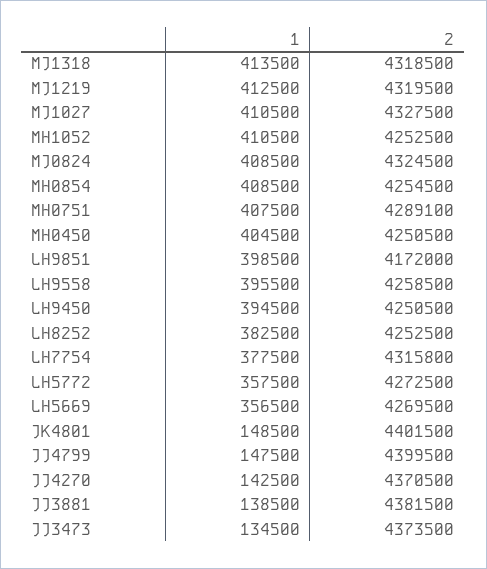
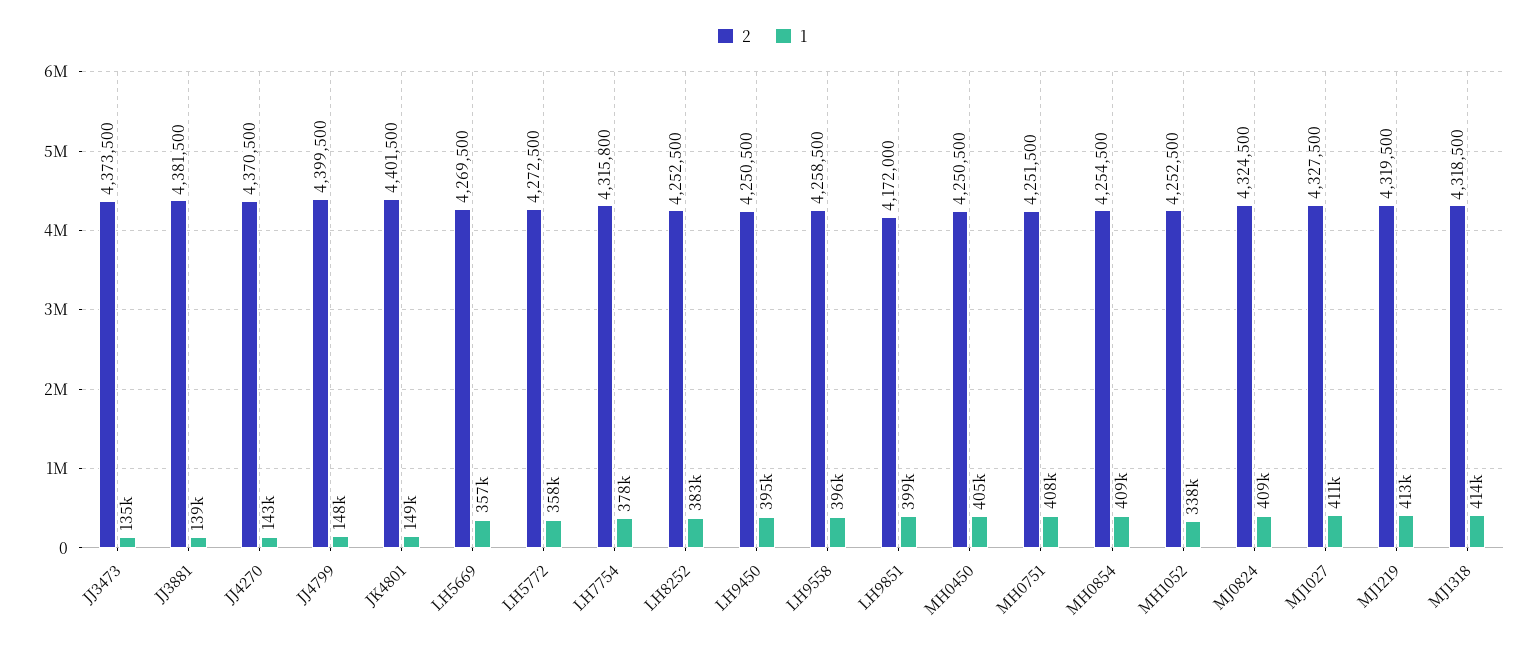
1, MH1052: 410500 -> 338000
2, MH0751: 4289100 -> 4251500

